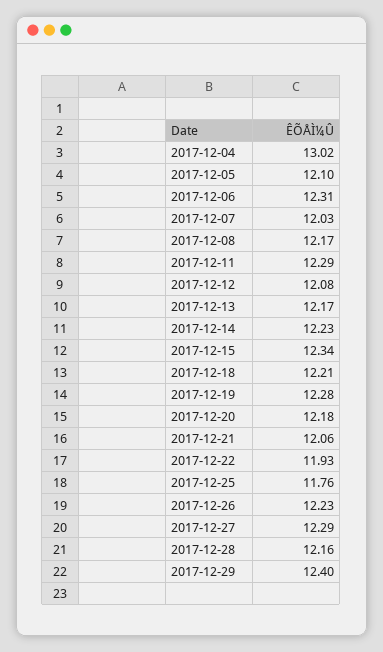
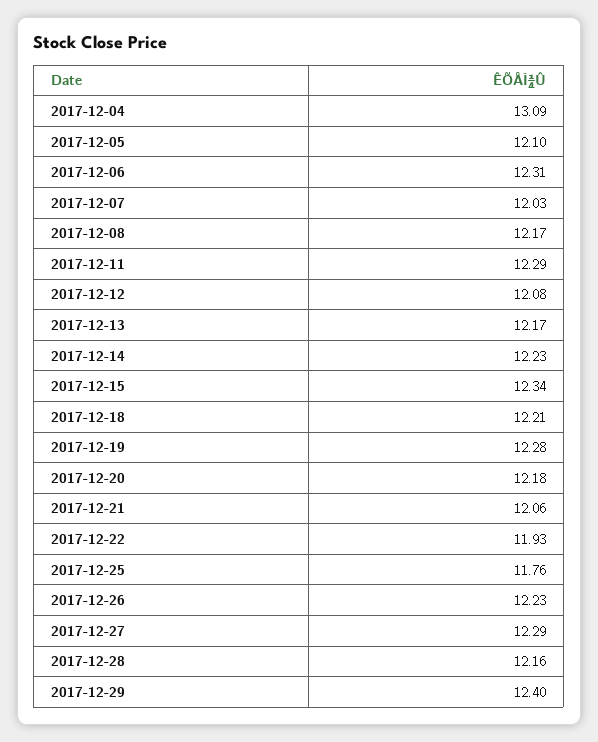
2017-12-04: 13.02 -> 13.09

